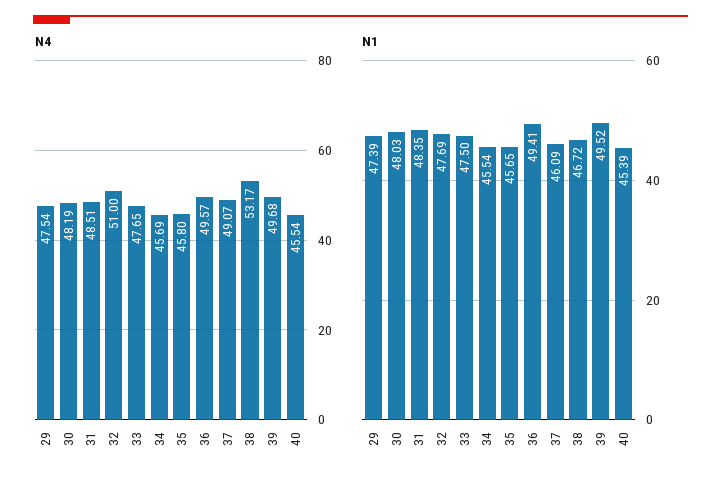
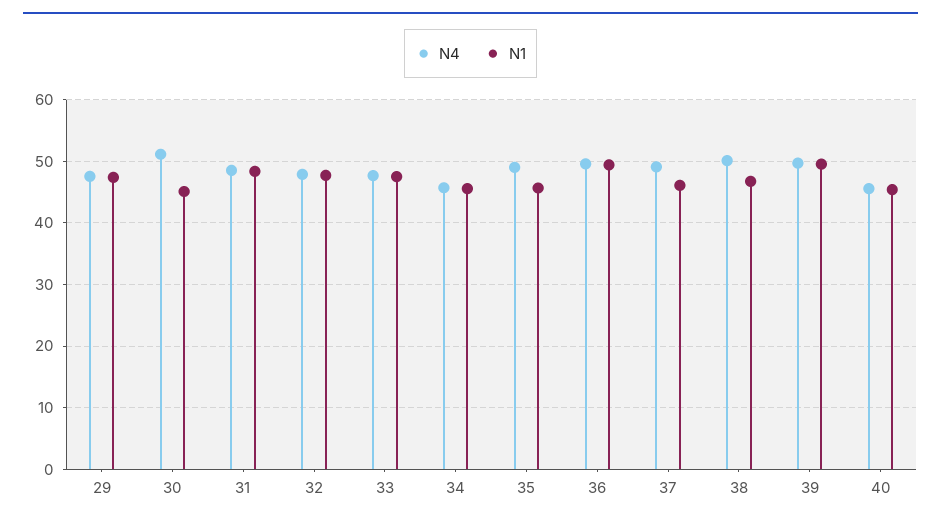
N4, 30: 48.19 -> 51
N4, 32: 51 -> 48
N4, 35: 45.8 -> 49
N4, 38: 53.17 -> 50
N1, 30: 48.03 -> 45

